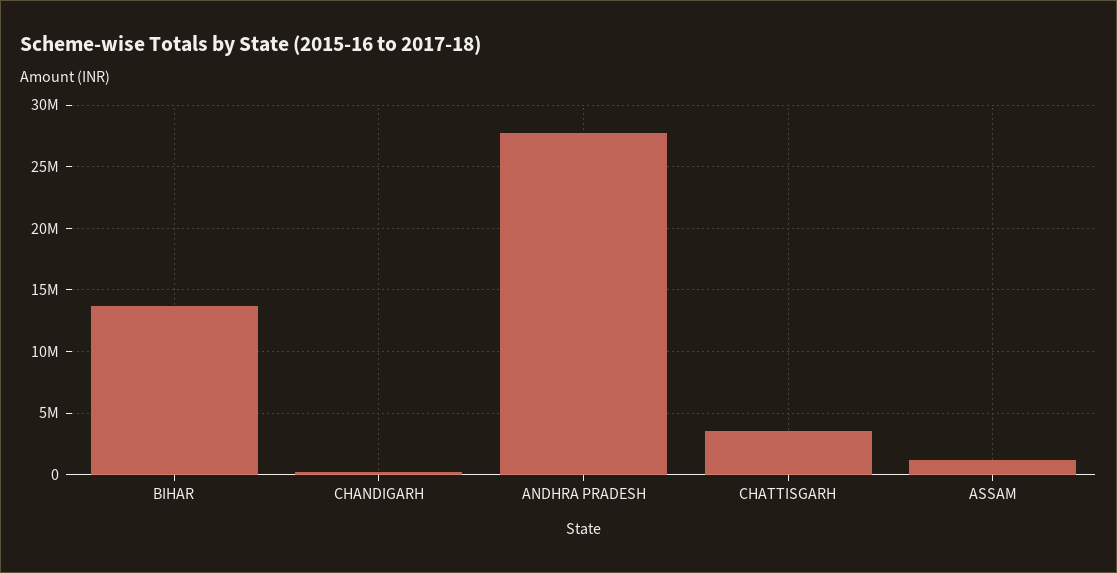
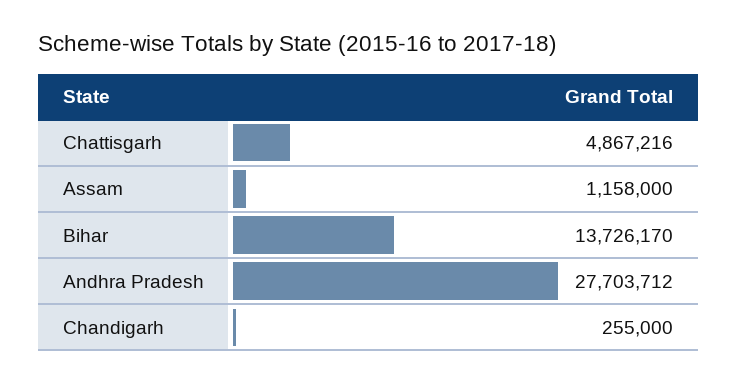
CHATTISGARH: 3500000 -> 4867216

